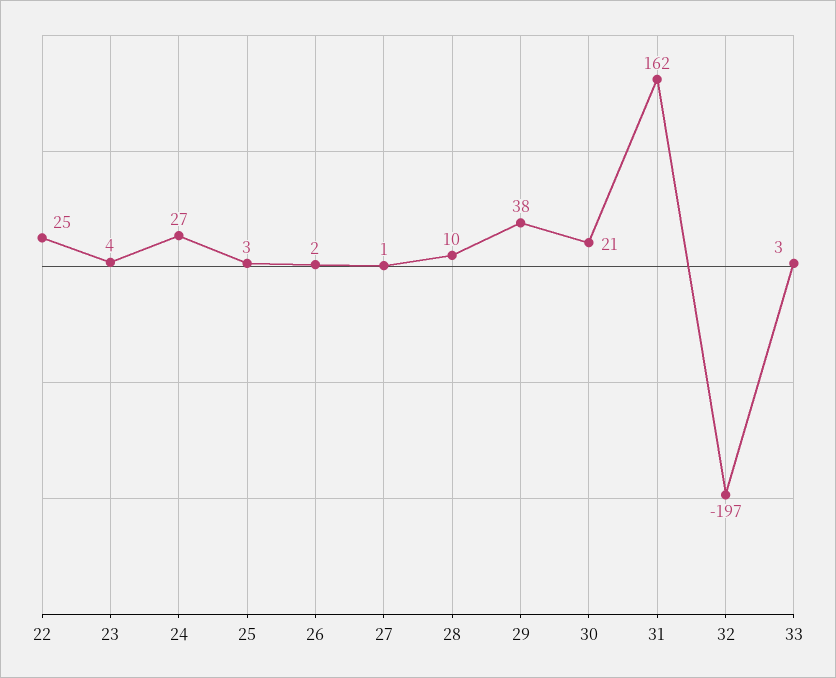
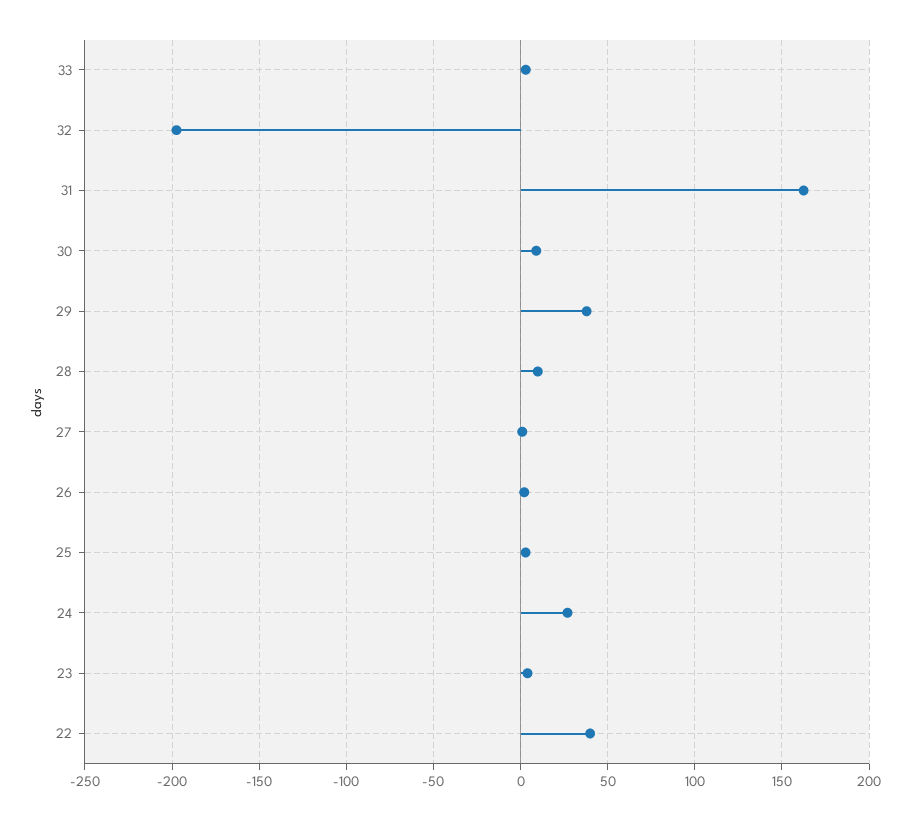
22: 25 -> 40
30: 21 -> 10

